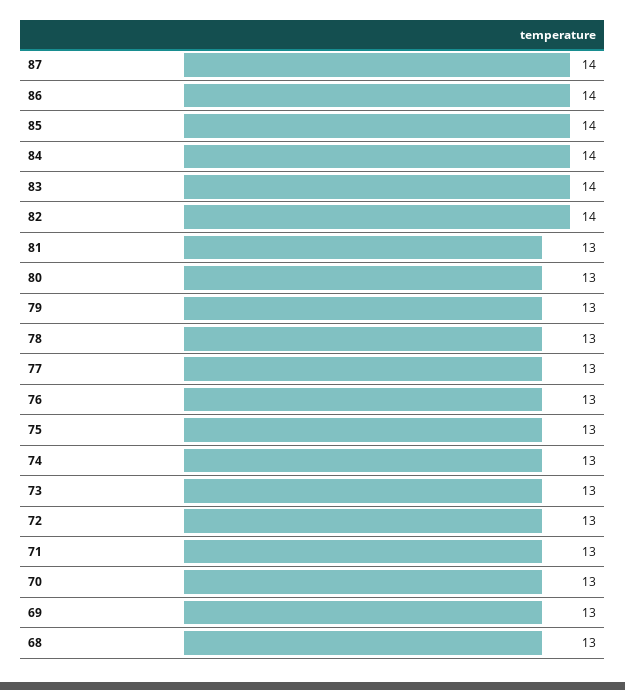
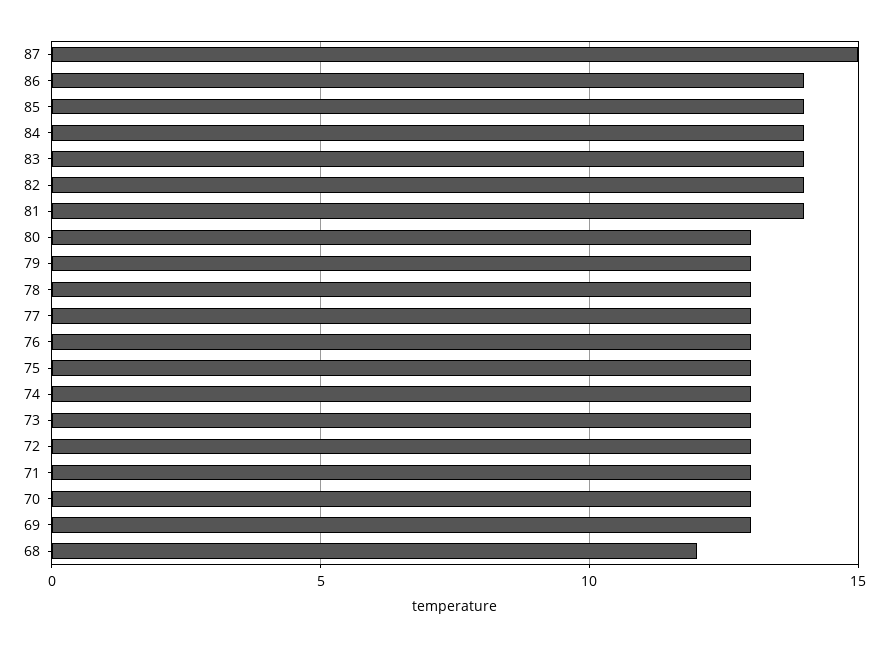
87: 14 -> 15
81: 13 -> 14
68: 13 -> 12

